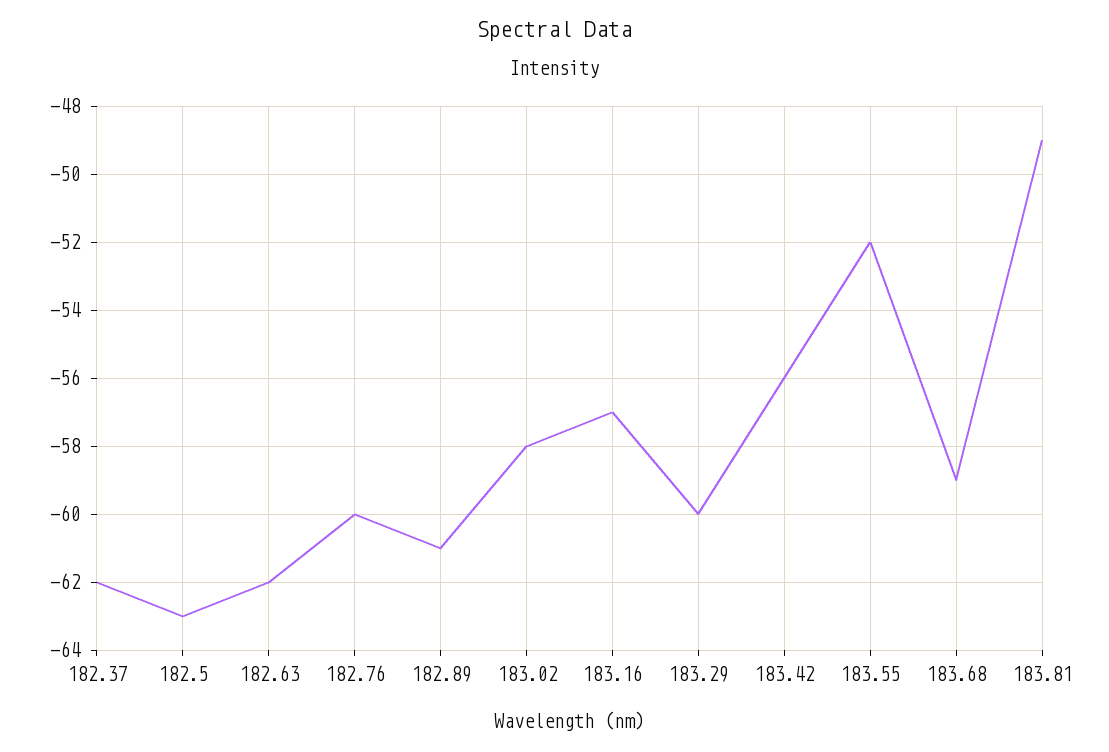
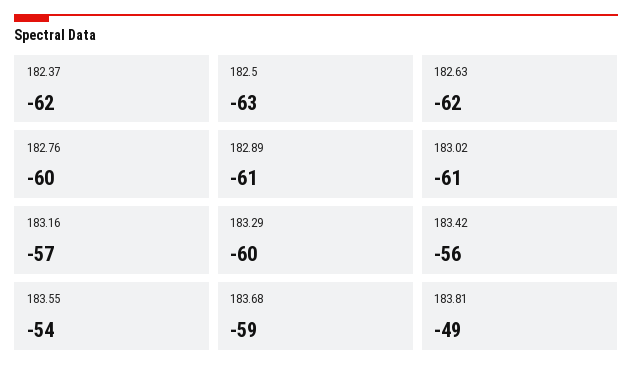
183.02: -58 -> -61
183.55: -52 -> -54

